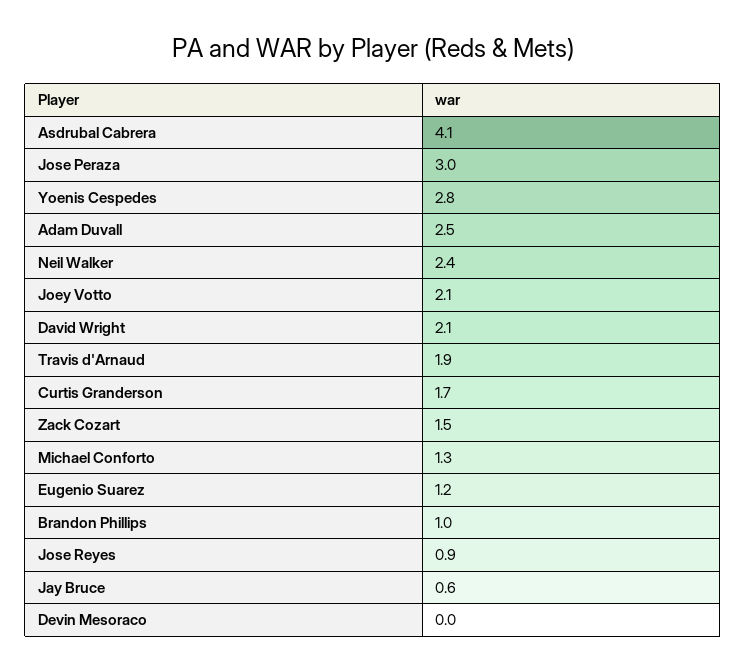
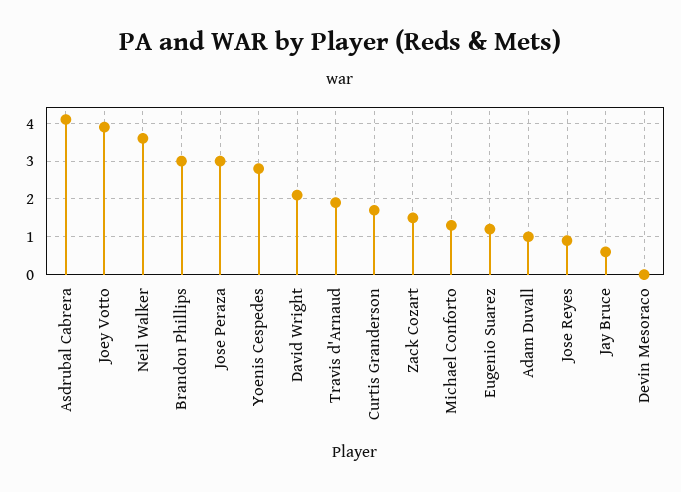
Adam Duvall: 2.5 -> 1
Neil Walker: 2.4 -> 3.5
Joey Votto: 2.1 -> 4
Brandon Phillips: 1 -> 3

